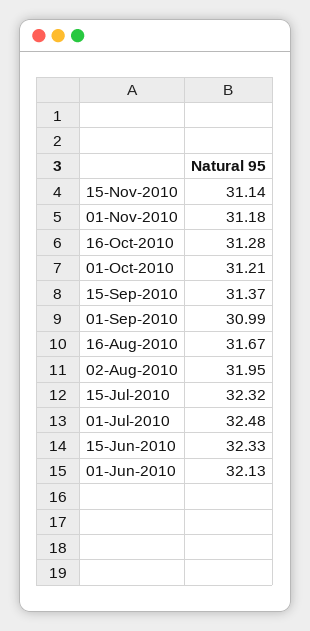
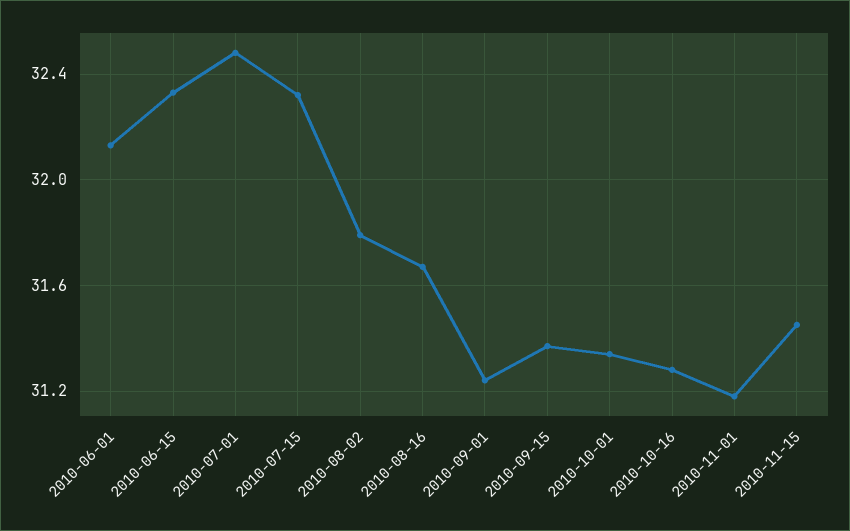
15-Nov-2010: 31.14 -> 31.45
01-Oct-2010: 31.21 -> 31.35
01-Sep-2010: 30.99 -> 31.25
02-Aug-2010: 31.95 -> 31.8

